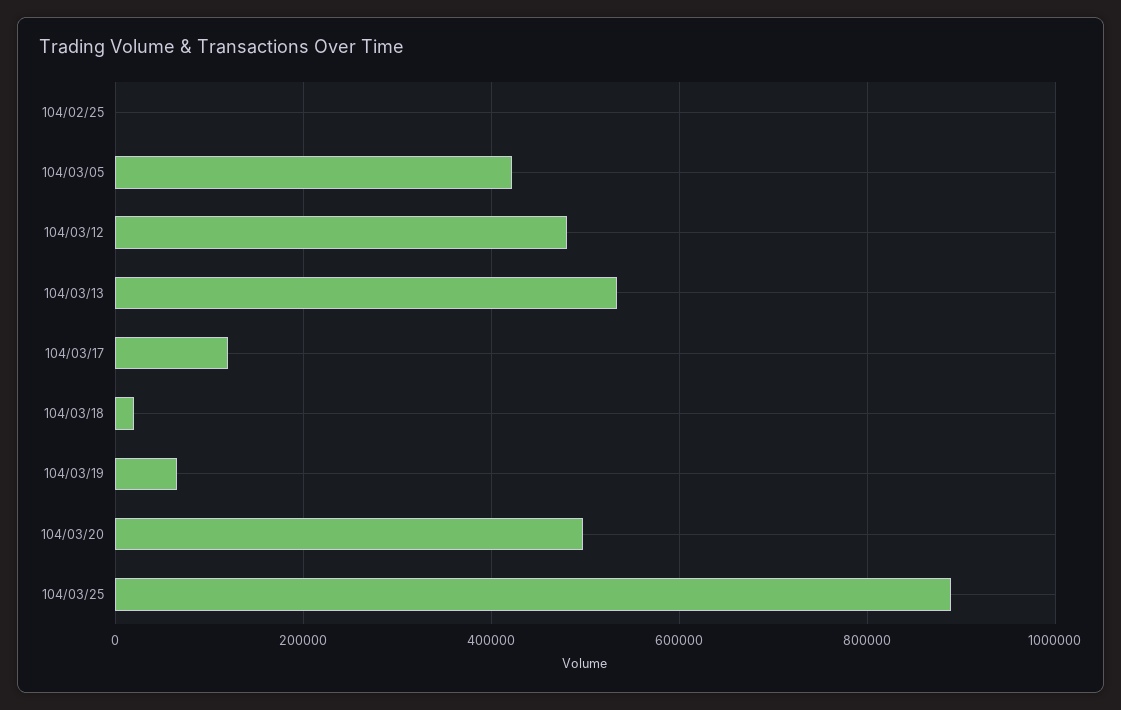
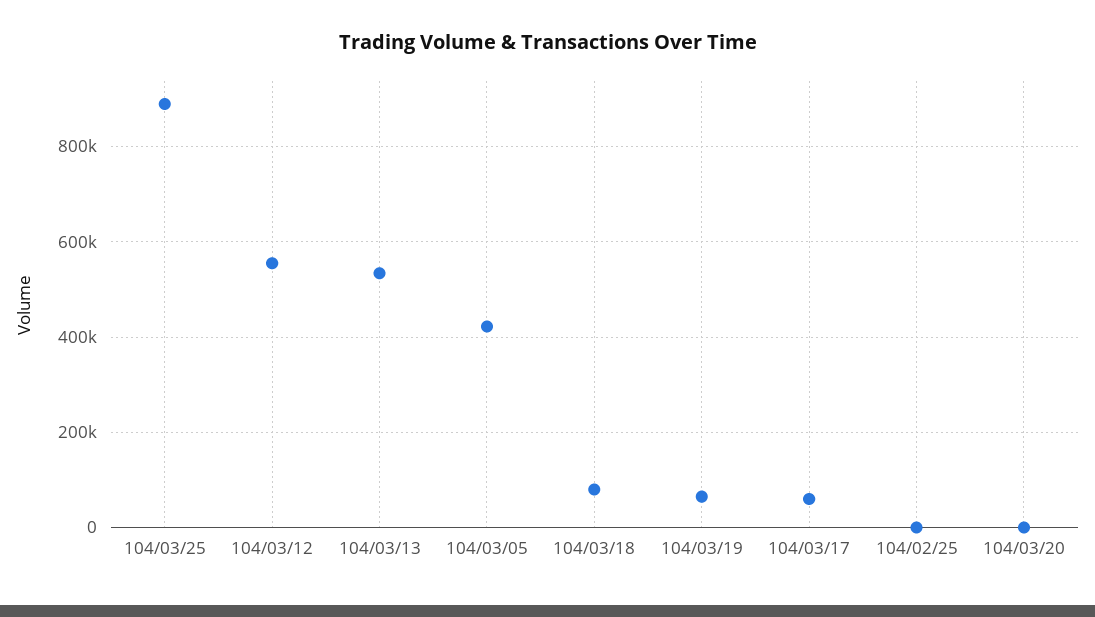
104/03/12: 480000 -> 560000
104/03/17: 120000 -> 60000
104/03/18: 20000 -> 80000
104/03/20: 500000 -> 0

